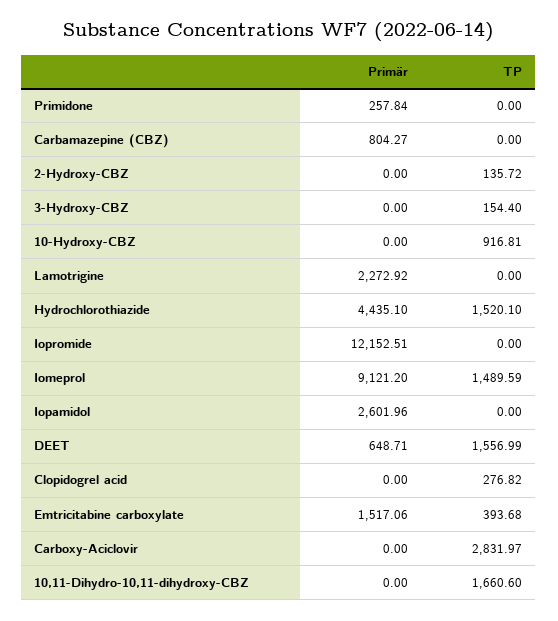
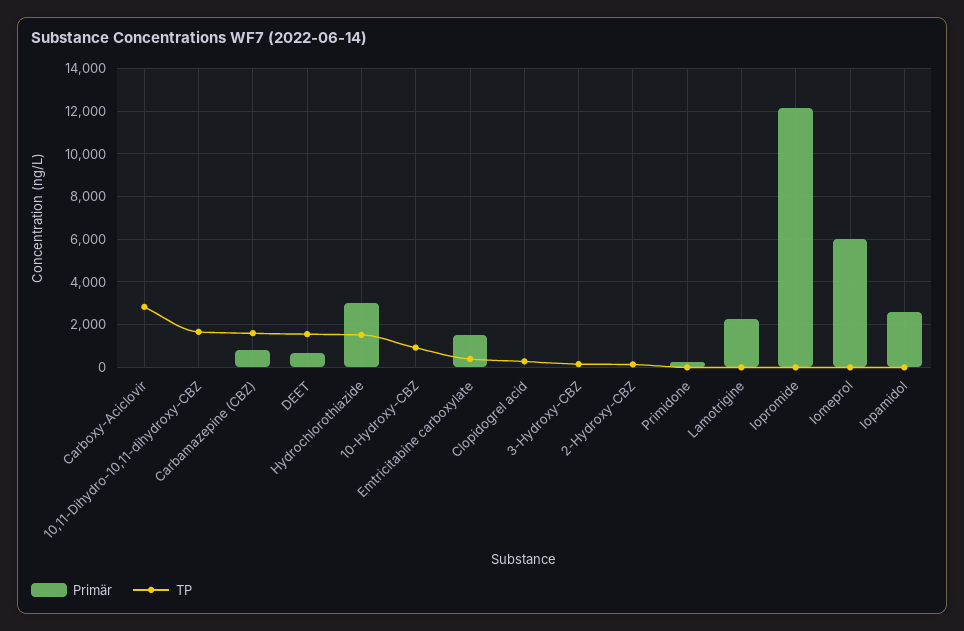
TP, Carbamazepine (CBZ): 0 -> 1500
Primär, Hydrochlorothiazide: 4435.1 -> 3000
Primär, Iomeprol: 9121.2 -> 6000
TP, Iomeprol: 1489.59 -> 0

